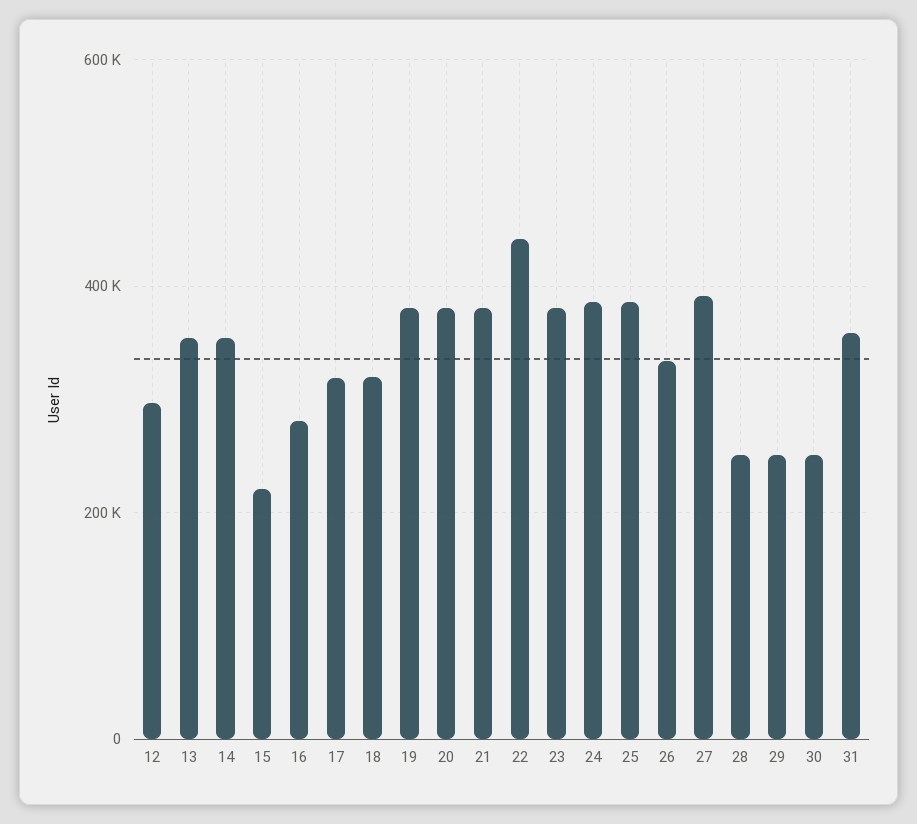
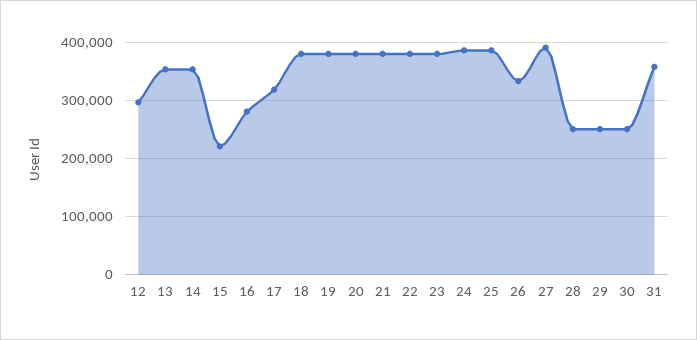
18: 320000 -> 380000
22: 440000 -> 380000

